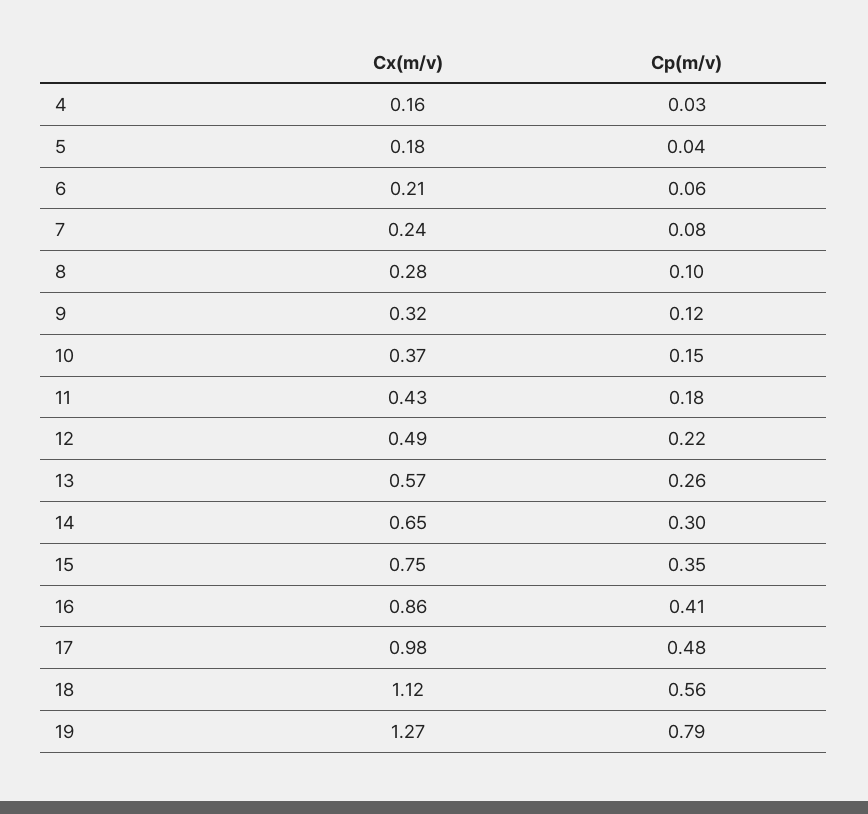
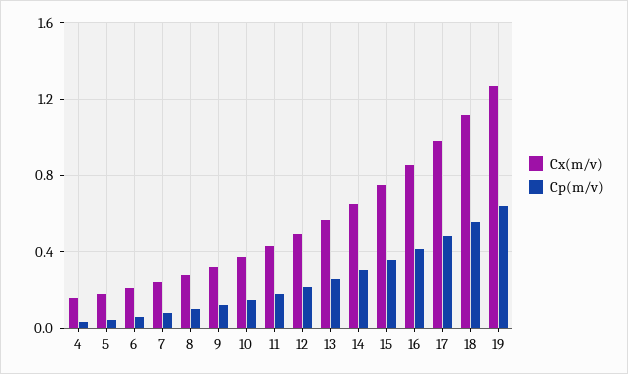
Cp(m/v), 19: 0.79 -> 0.65

